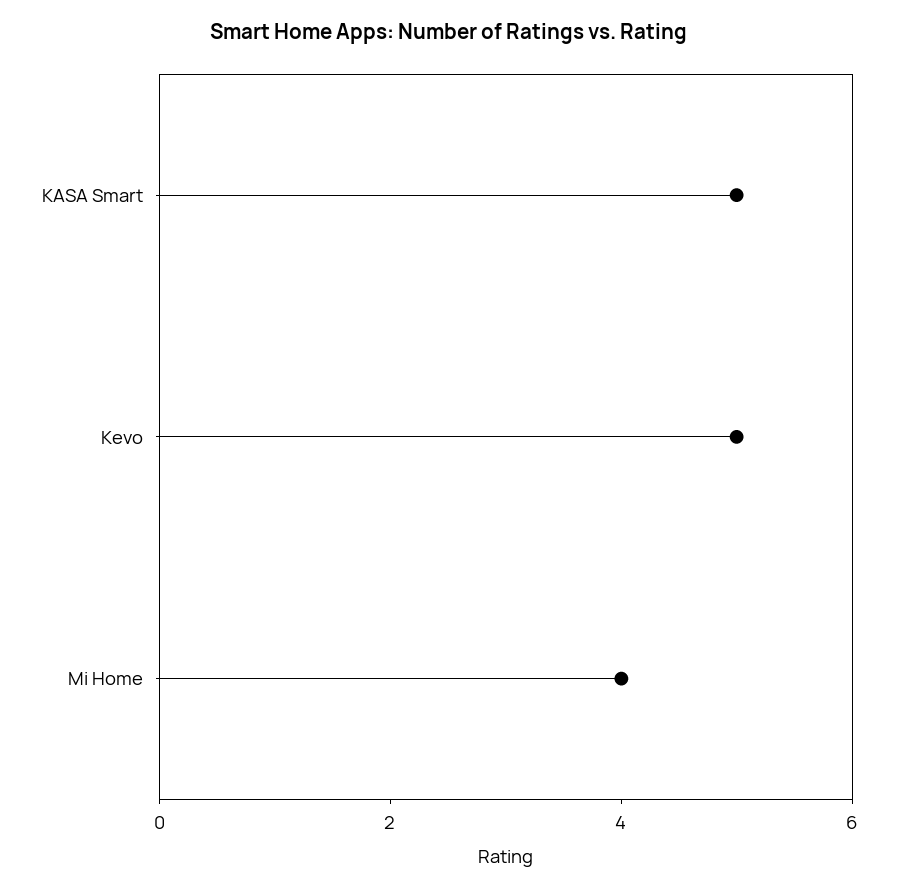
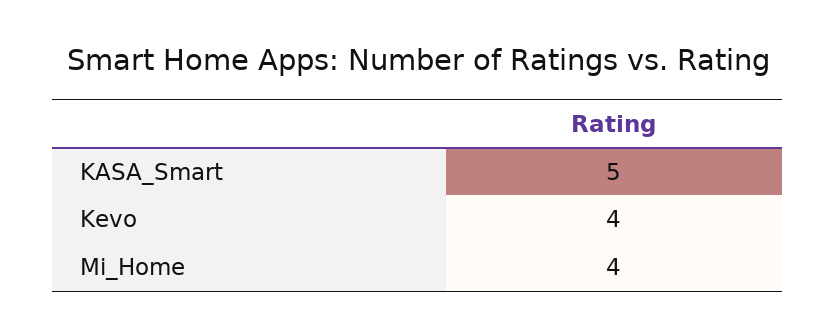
Kevo: 5 -> 4

